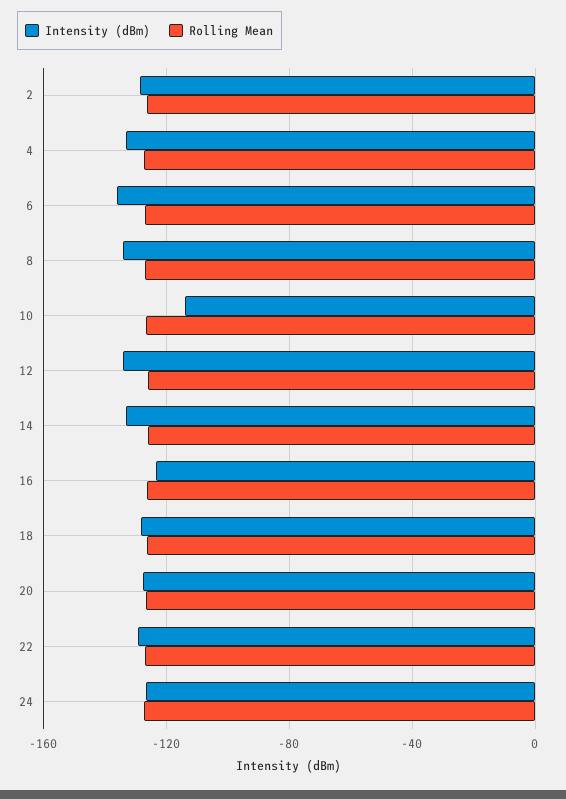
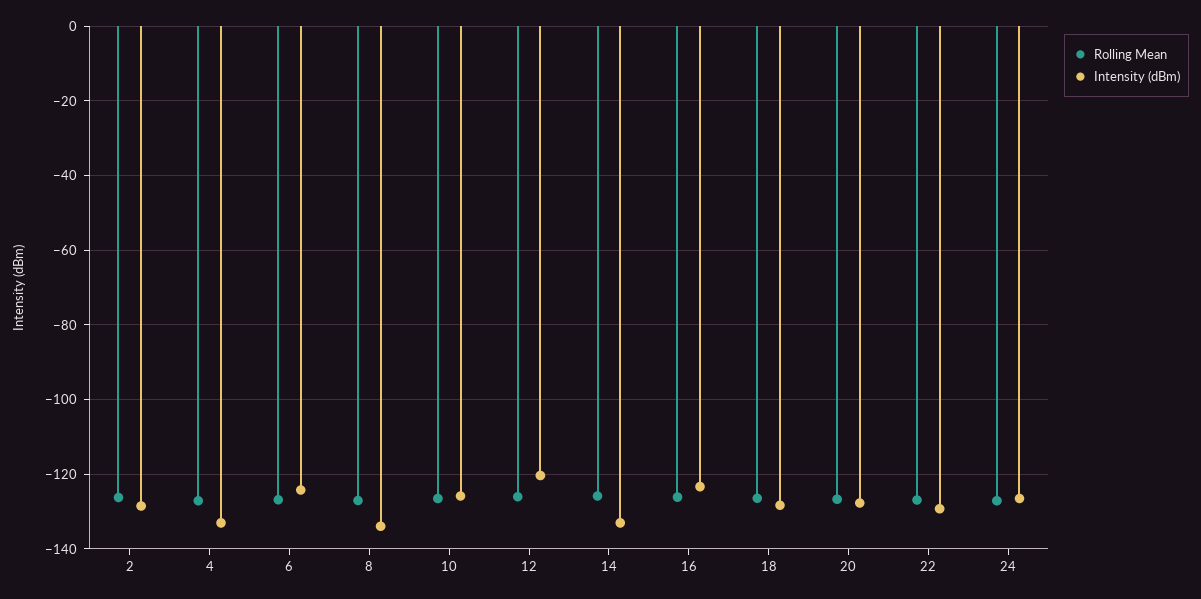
Intensity (dBm), 6: -135 -> -124
Intensity (dBm), 10: -115 -> -126
Intensity (dBm), 12: -135 -> -120

